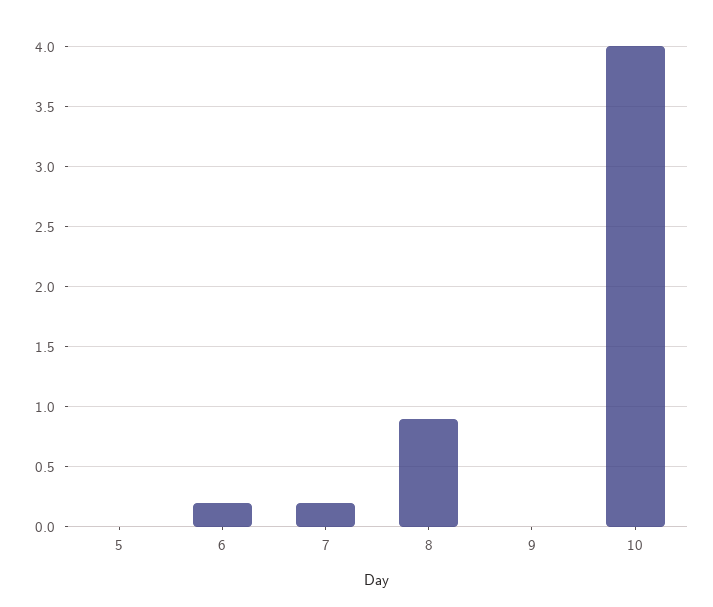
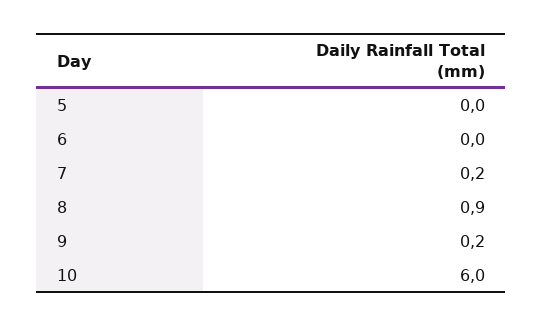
6: 0.2 -> 0
9: 0 -> 0.2
10: 4 -> 6

